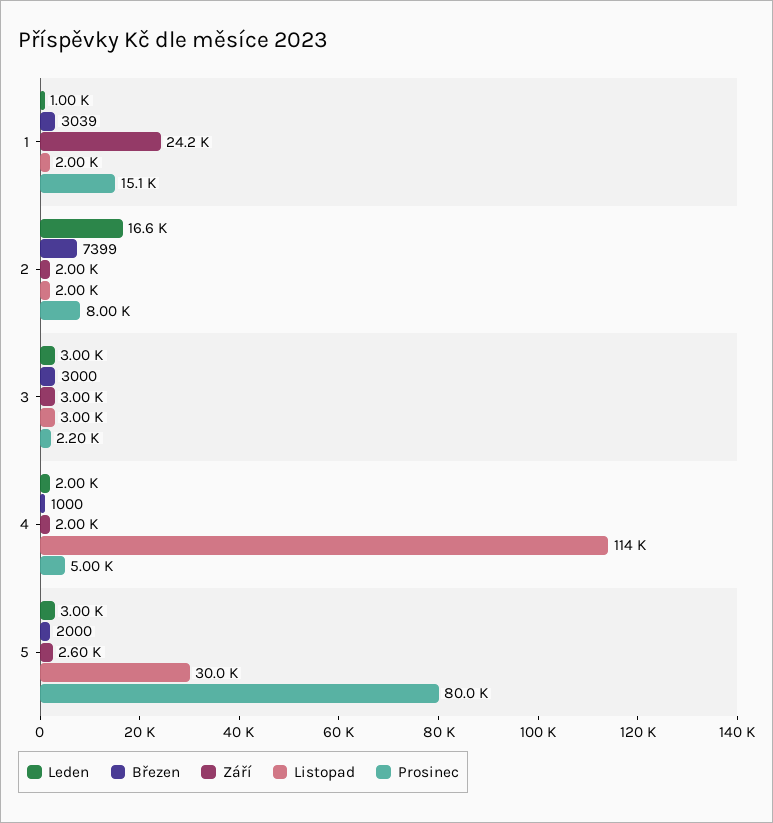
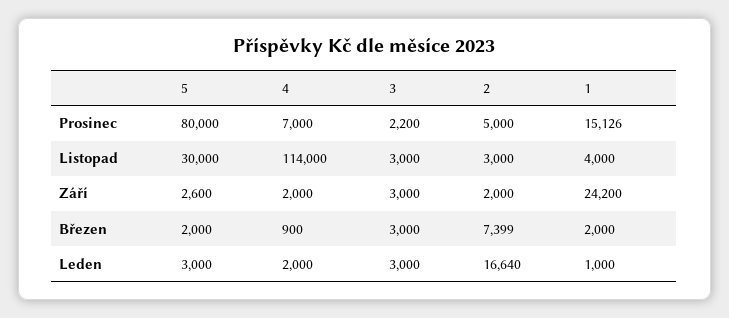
Březen, 1: 3039 -> 2000
Listopad, 1: 2000 -> 4000
Listopad, 2: 2000 -> 3000
Prosinec, 2: 8000 -> 5000
Březen, 4: 1000 -> 900
Prosinec, 4: 5000 -> 7000

